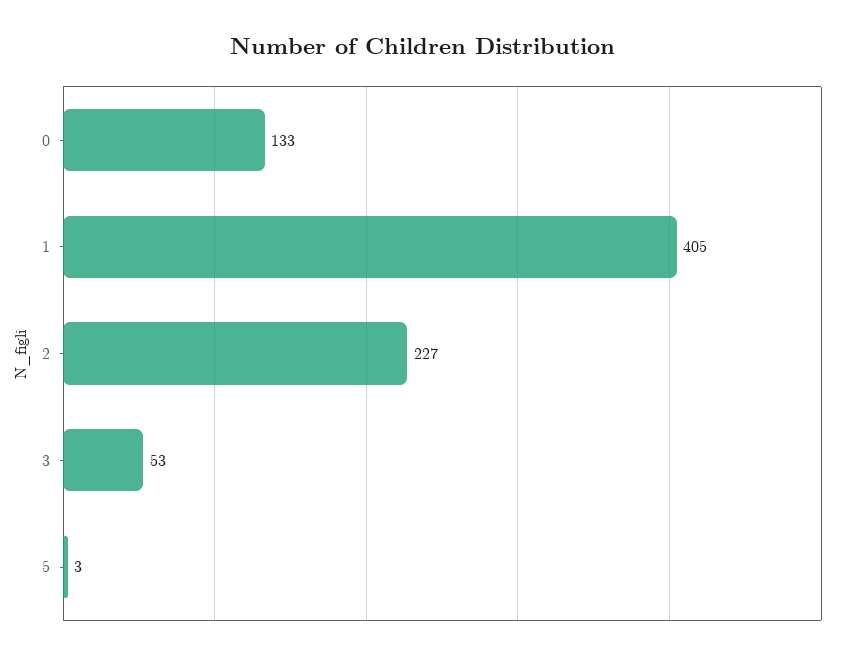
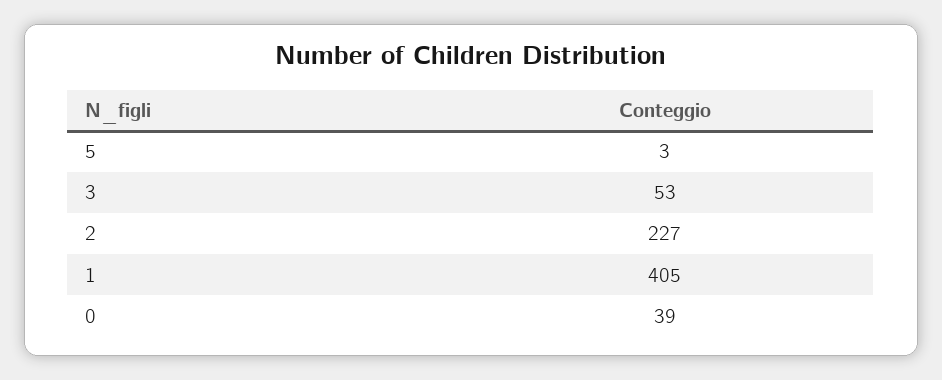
0: 133 -> 39

